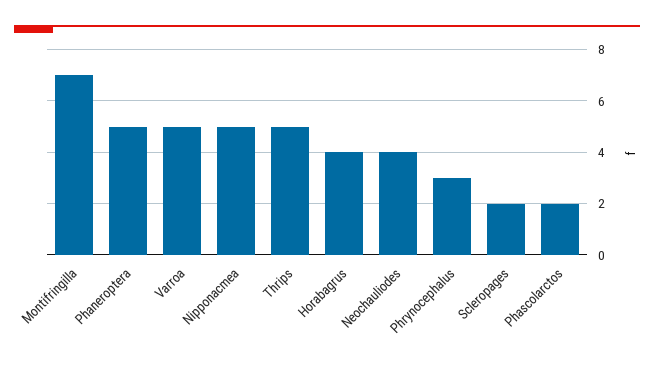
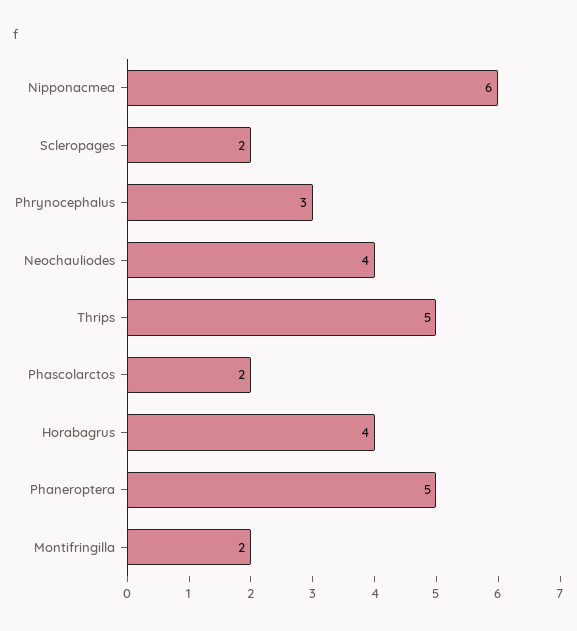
Montifringilla: 7 -> 2
Varroa: 5 -> none
Nipponacmea: 5 -> 6

